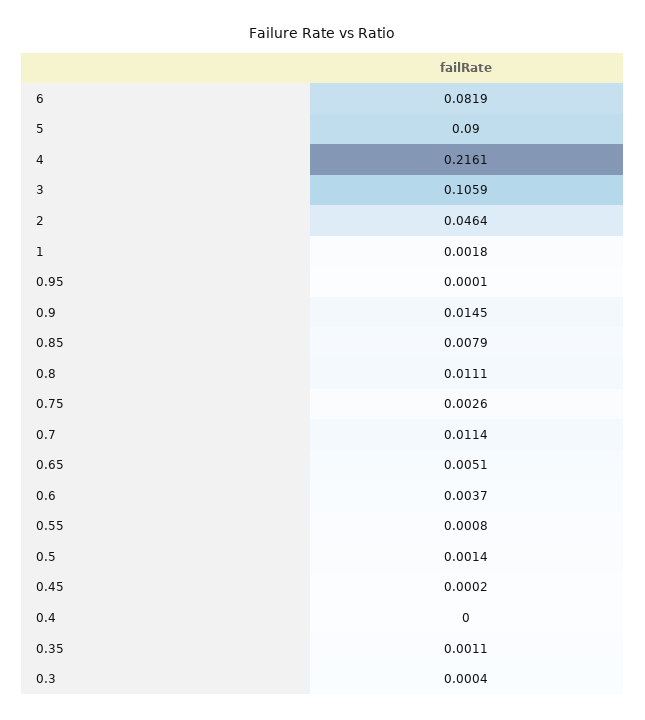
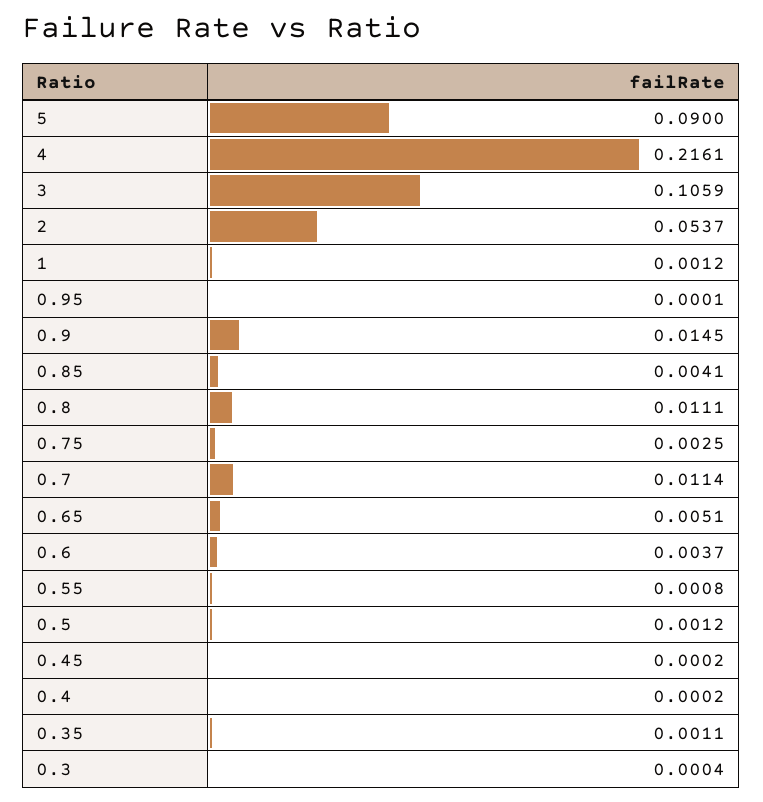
6: 0.0819 -> none
2: 0.0464 -> 0.0537
1: 0.0018 -> 0.0012
0.85: 0.0079 -> 0.0041
0.75: 0.0026 -> 0.0025
0.5: 0.0014 -> 0.0012
0.4: 0 -> 0.0002

